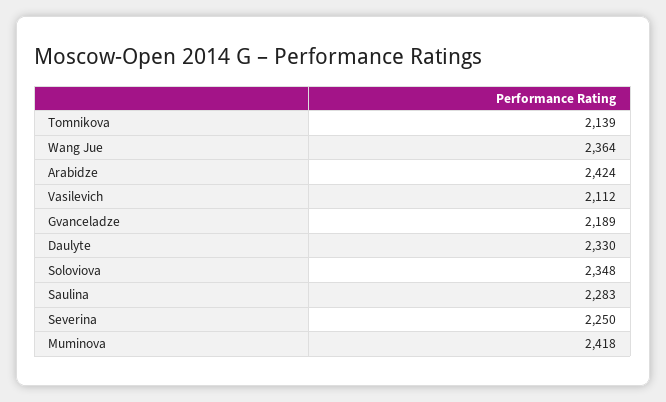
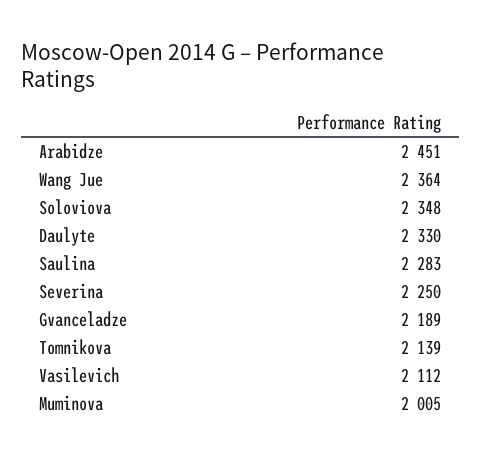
Arabidze: 2424 -> 2451
Muminova: 2418 -> 2005

